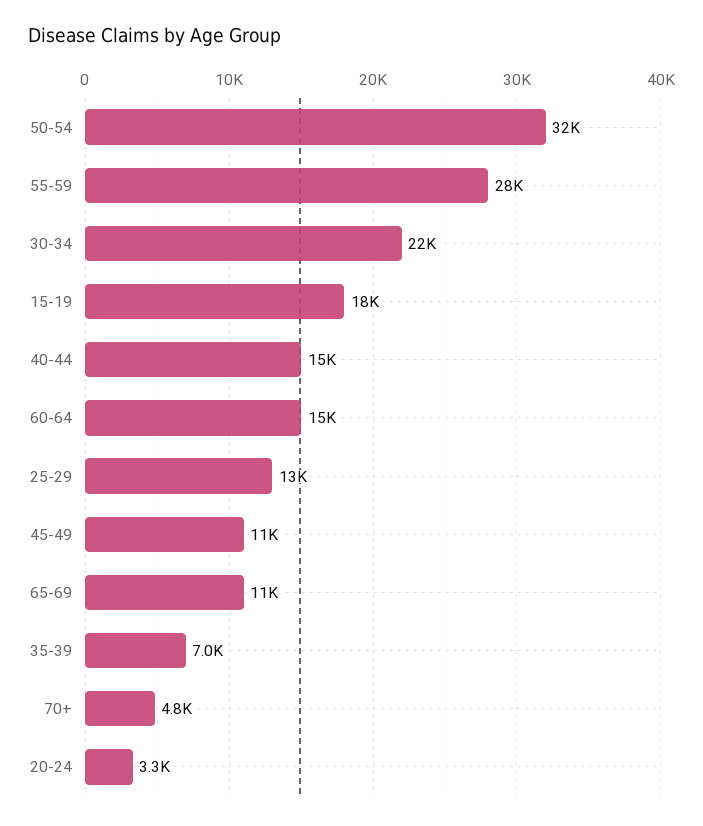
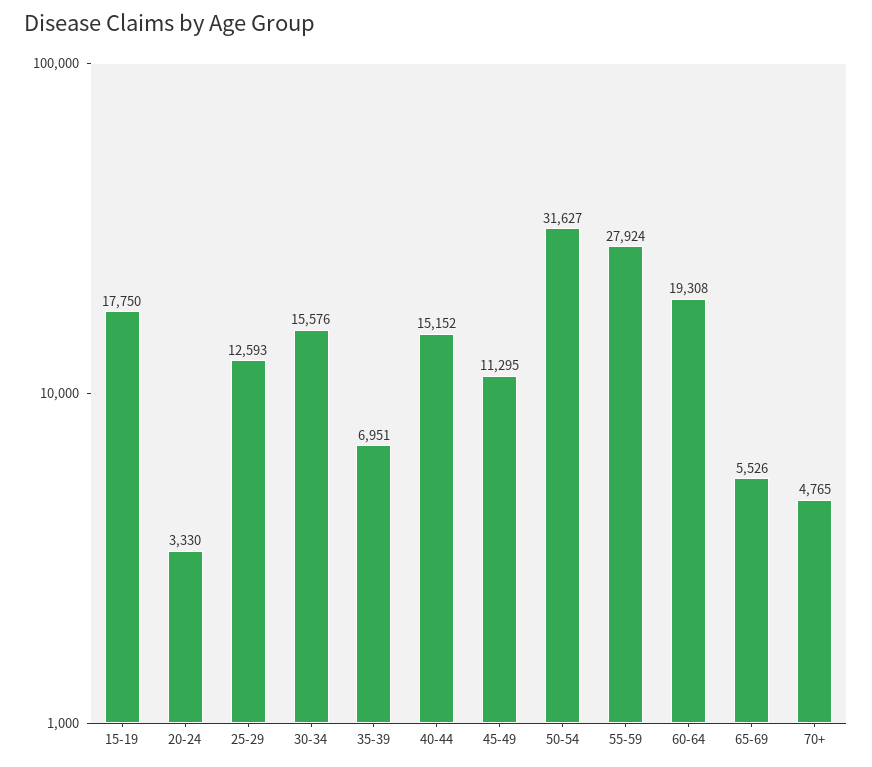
30-34: 22000 -> 15576
60-64: 15000 -> 19308
65-69: 11000 -> 5526

